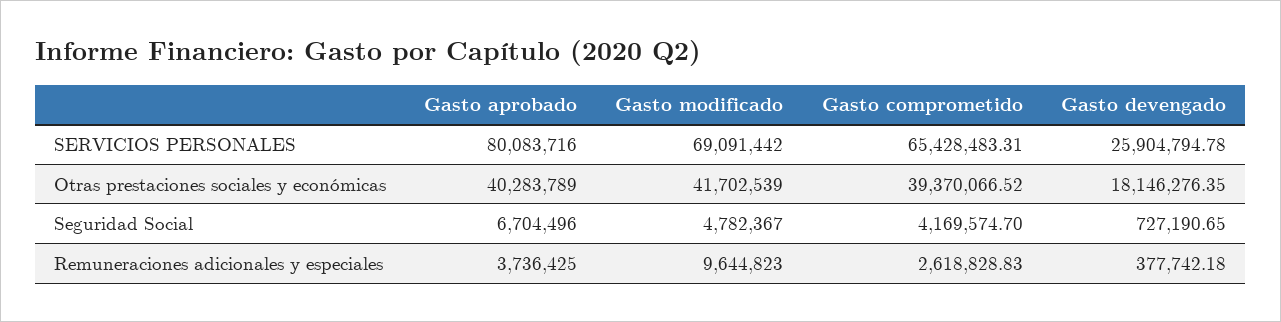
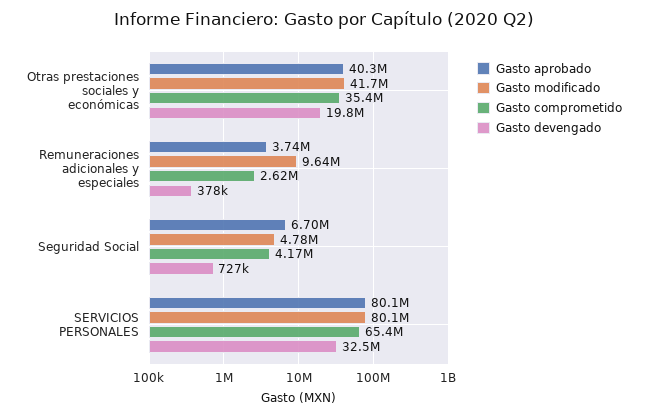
Gasto modificado, SERVICIOS PERSONALES: 69091442 -> 80100000
Gasto devengado, SERVICIOS PERSONALES: 25904794.78 -> 32500000
Gasto comprometido, Otras prestaciones sociales y económicas: 39370066.52 -> 35400000
Gasto devengado, Otras prestaciones sociales y económicas: 18146276.35 -> 19800000

